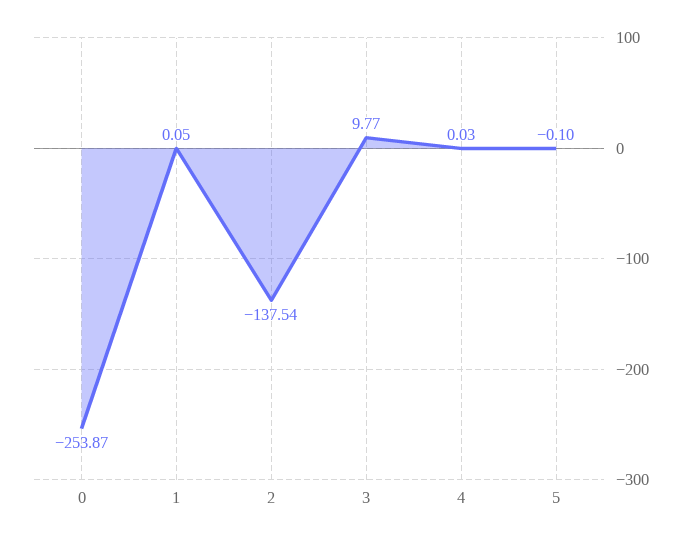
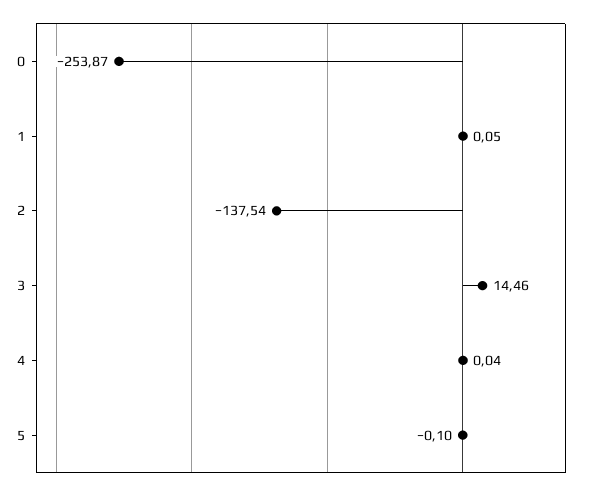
3: 9.77 -> 14.46
4: 0.03 -> 0.04

